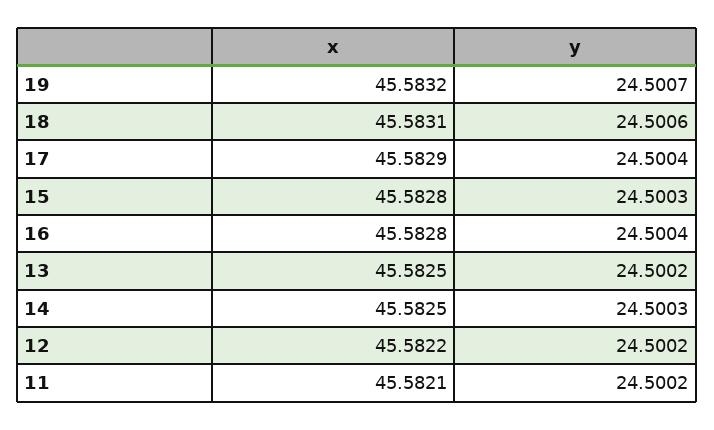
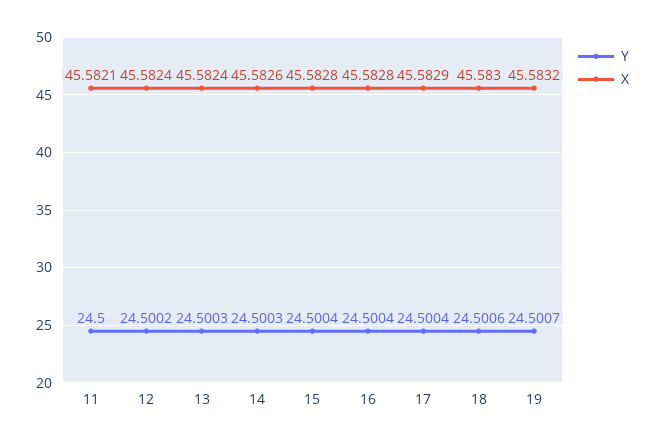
x, 18: 45.5831 -> 45.583
y, 15: 24.5003 -> 24.5004
x, 13: 45.5825 -> 45.5824
y, 13: 24.5002 -> 24.5003
x, 14: 45.5825 -> 45.5826
x, 12: 45.5822 -> 45.5824
y, 11: 24.5002 -> 24.5

